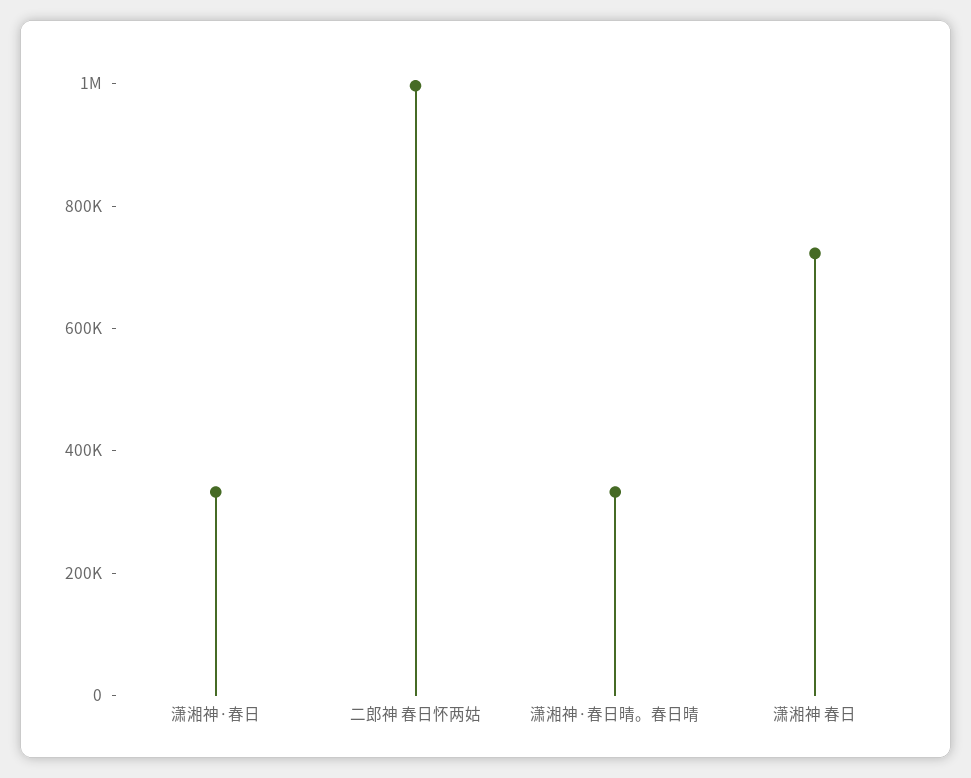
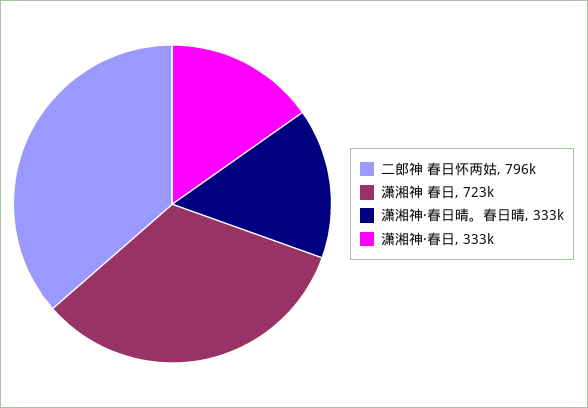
二郎神 春日怀两姑: 1000000 -> 796000

